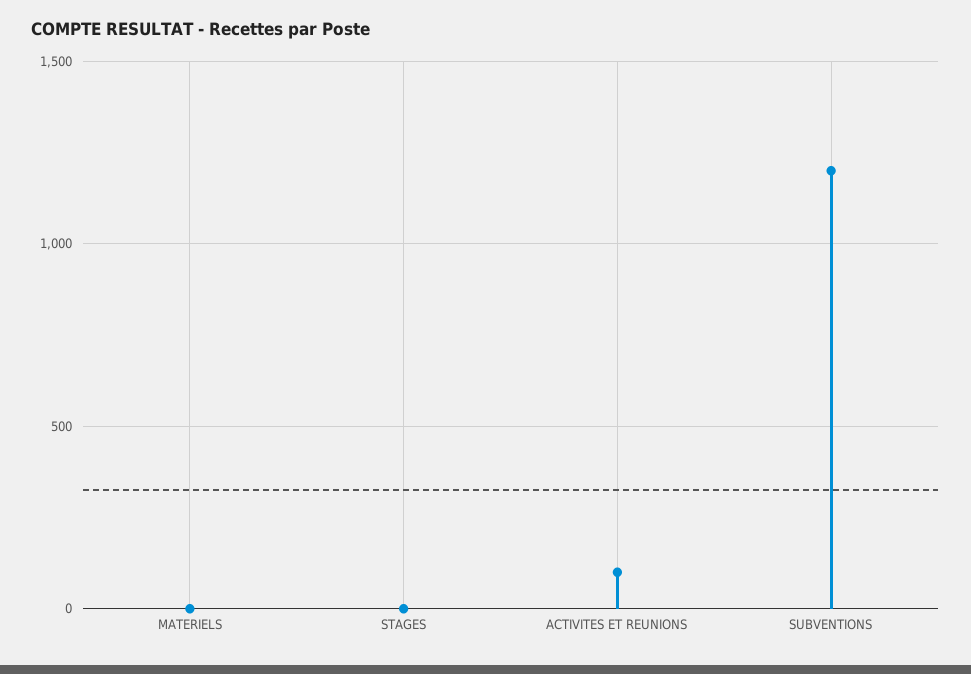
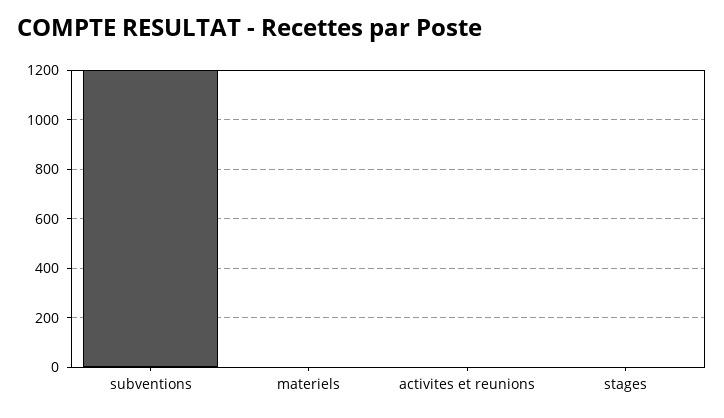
ACTIVITES ET REUNIONS: 100 -> 0

